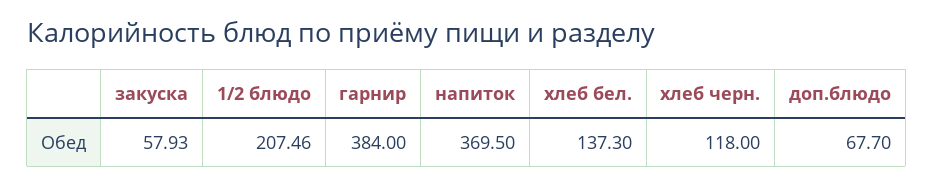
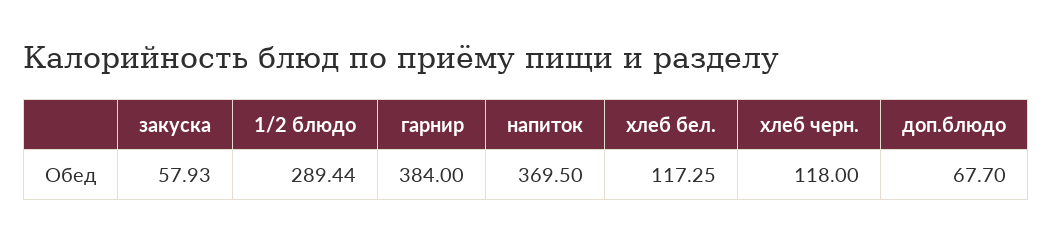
1/2 блюдо: 207.46 -> 289.44
хлеб бел.: 137.3 -> 117.25

